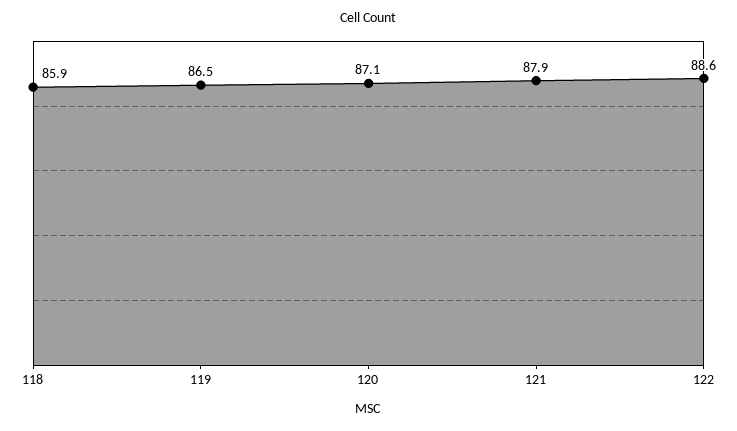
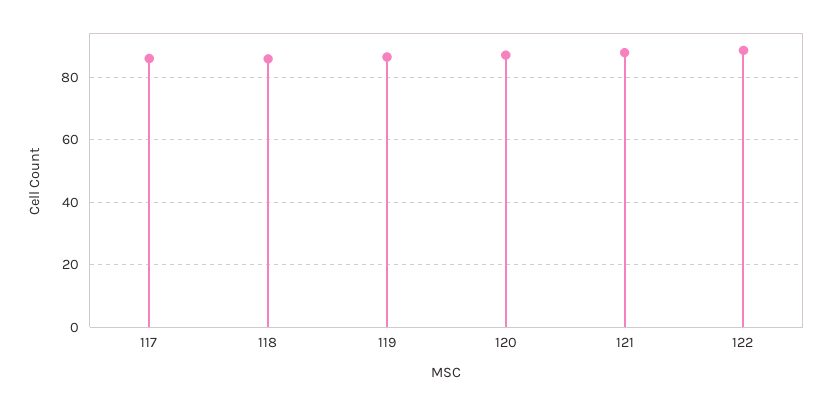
117: none -> 86

